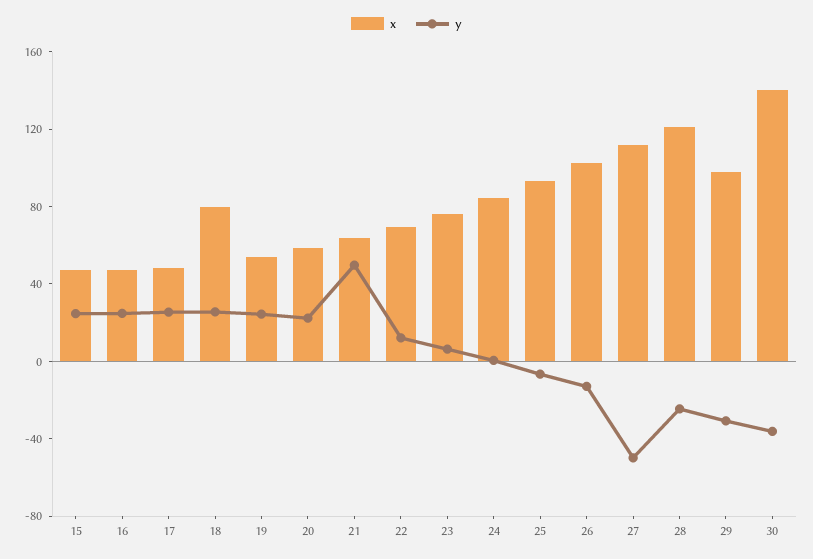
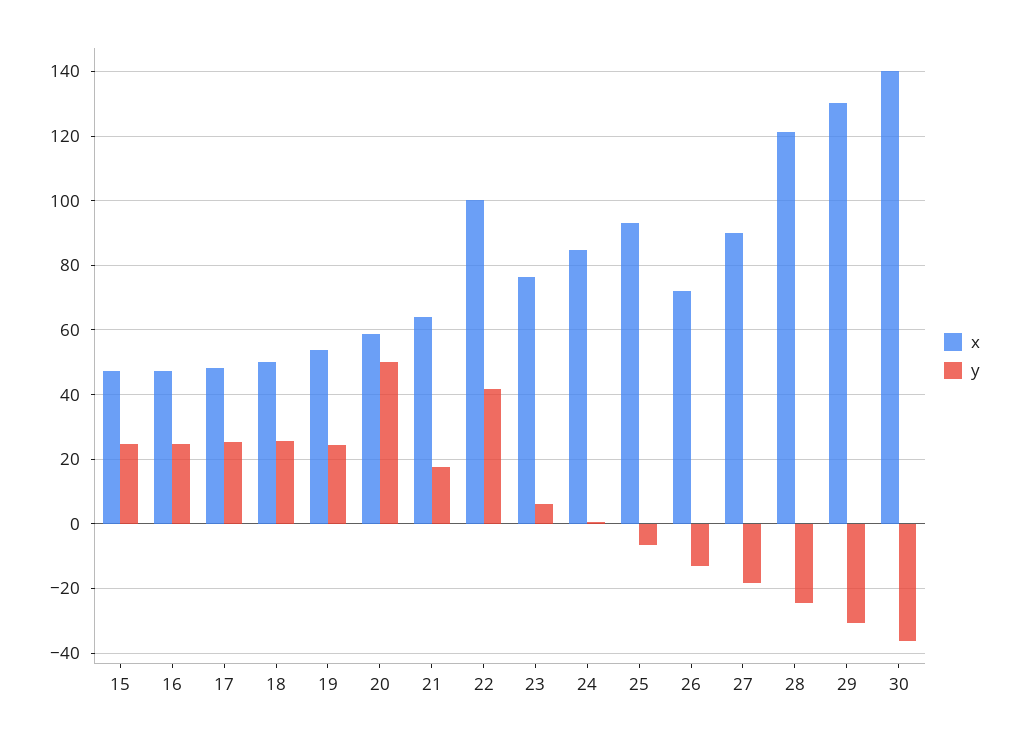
x, 18: 80 -> 50
y, 20: 20 -> 50
y, 21: 50 -> 18
x, 22: 70 -> 100
y, 22: 10 -> 42
x, 26: 100 -> 72
x, 27: 110 -> 90
y, 27: -50 -> -18
x, 29: 100 -> 130

